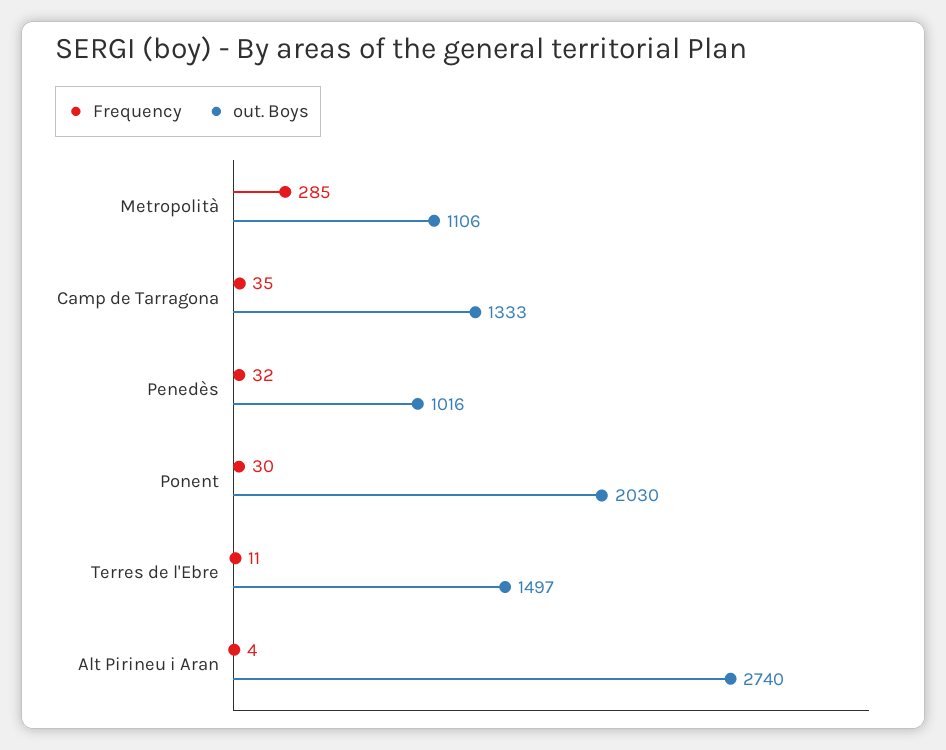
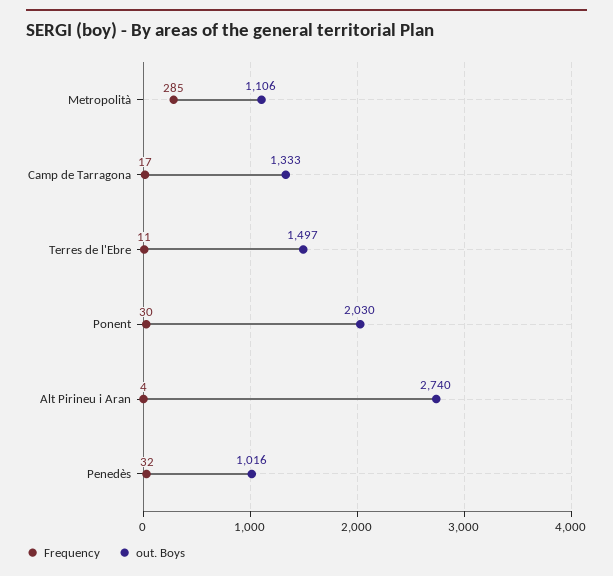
Frequency, Camp de Tarragona: 35 -> 17

